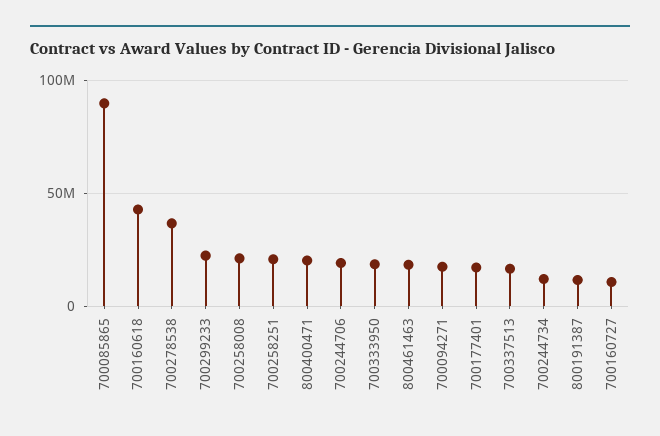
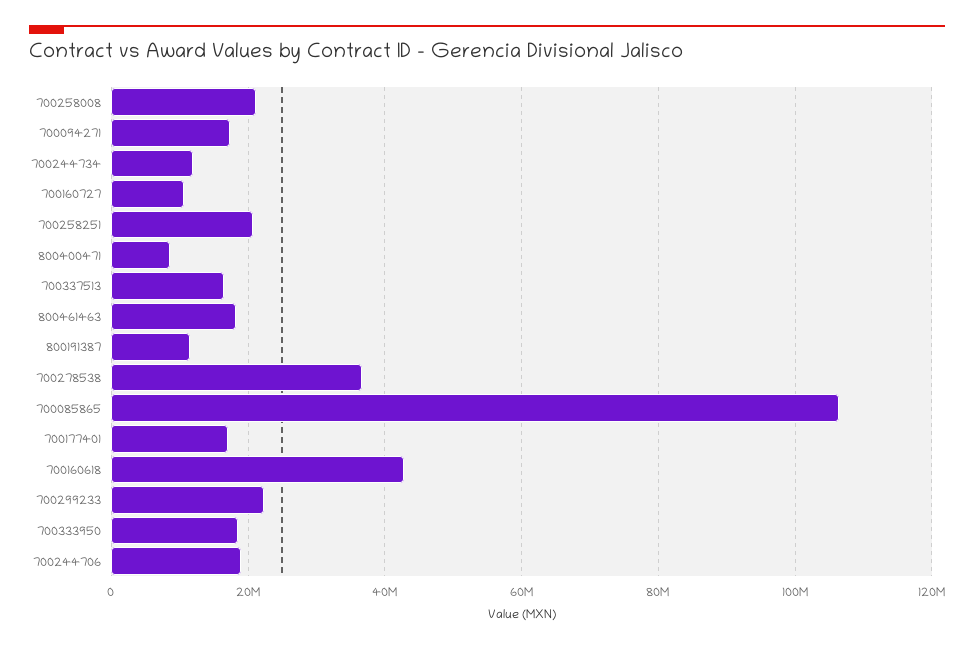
700085865: 90000000 -> 106000000
800400471: 20000000 -> 8000000

